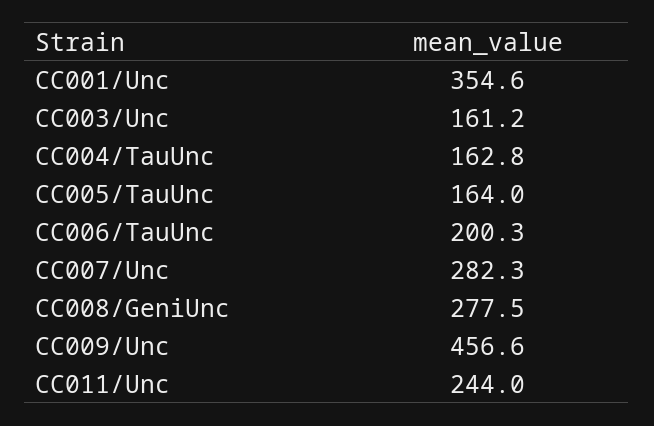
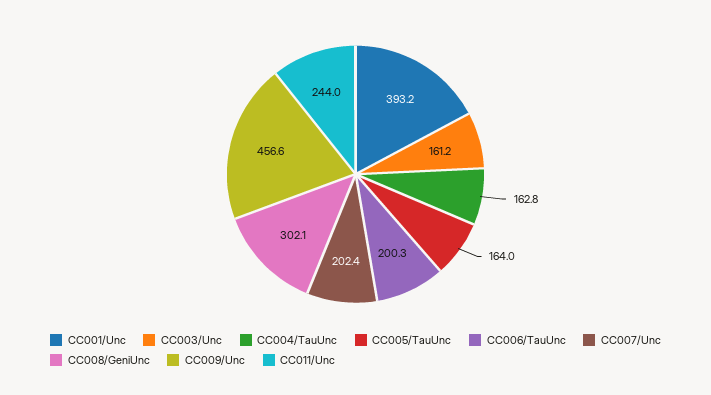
CC001/Unc: 354.6 -> 393.2
CC007/Unc: 282.3 -> 202.4
CC008/GeniUnc: 277.5 -> 302.1

